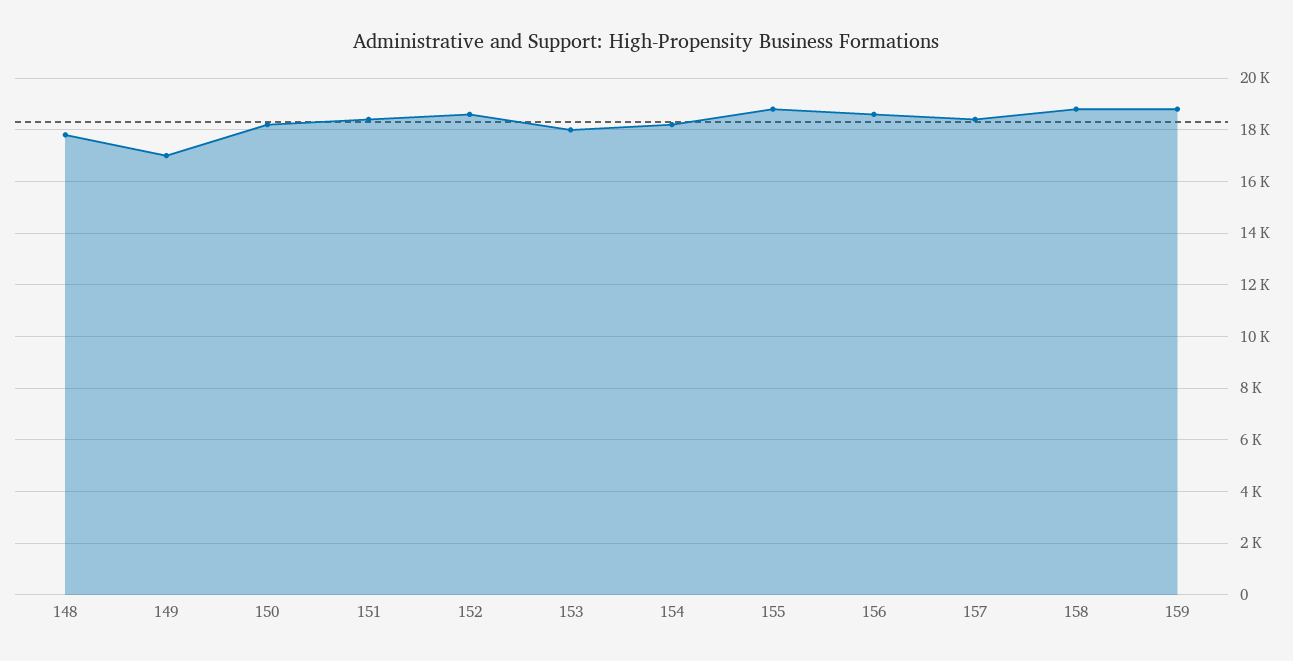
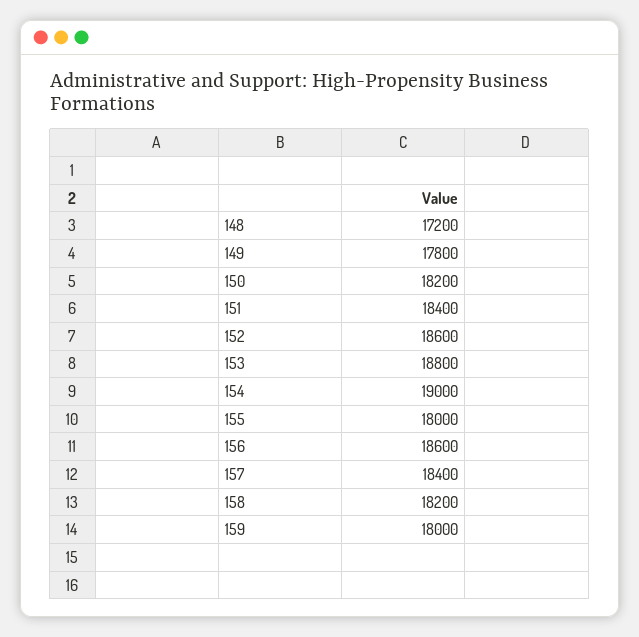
148: 17750 -> 17200
149: 17000 -> 17800
153: 18000 -> 18800
154: 18250 -> 19000
155: 18750 -> 18000
158: 18750 -> 18200
159: 18750 -> 18000

